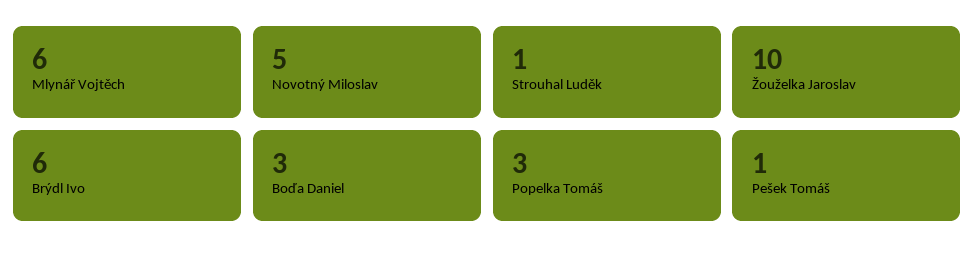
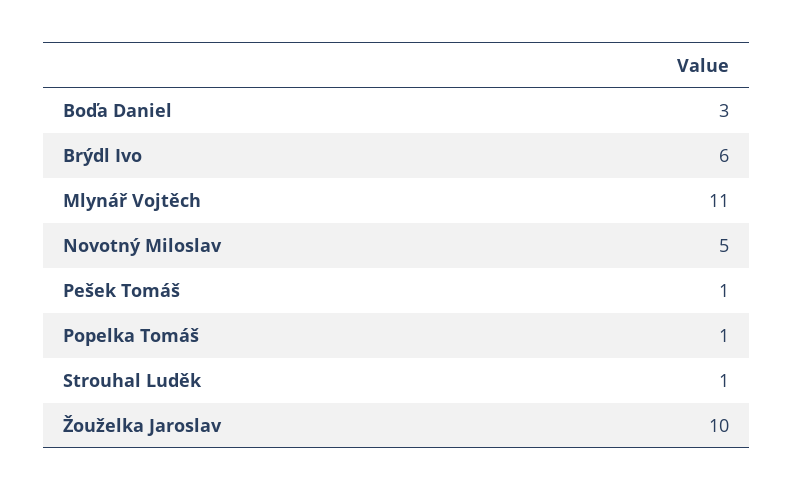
Mlynář Vojtěch: 6 -> 11
Popelka Tomáš: 3 -> 1

